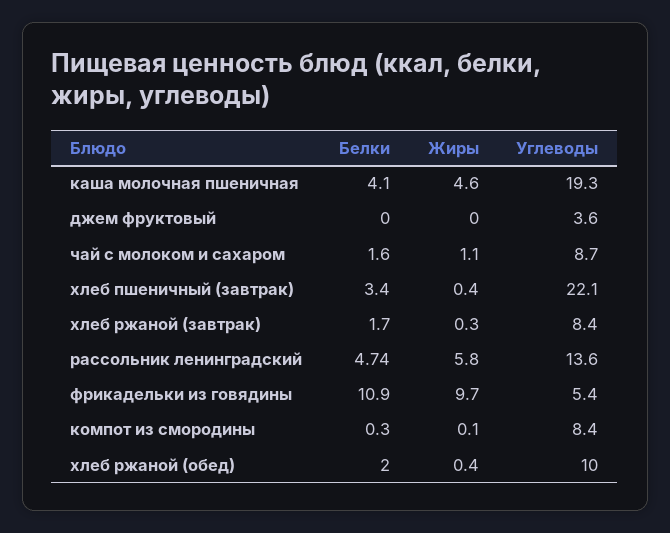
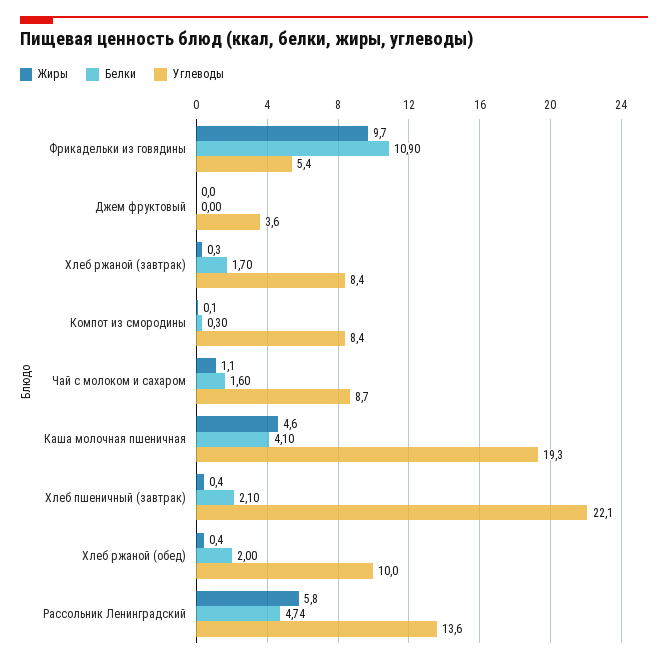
Белки, хлеб пшеничный (завтрак): 3.4 -> 2.1

